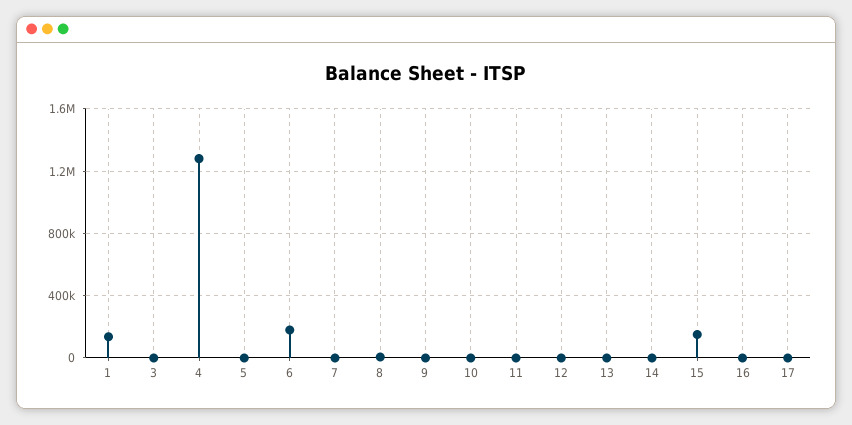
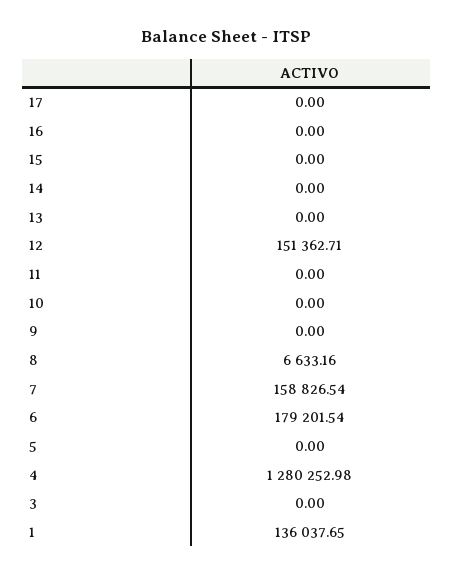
7: 0 -> 158826.54
12: 0 -> 151362.71
15: 150000 -> 0

